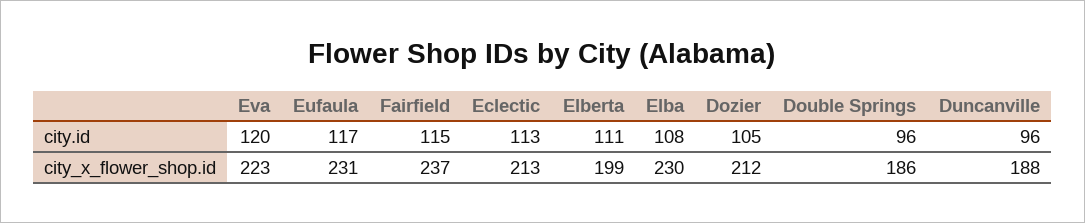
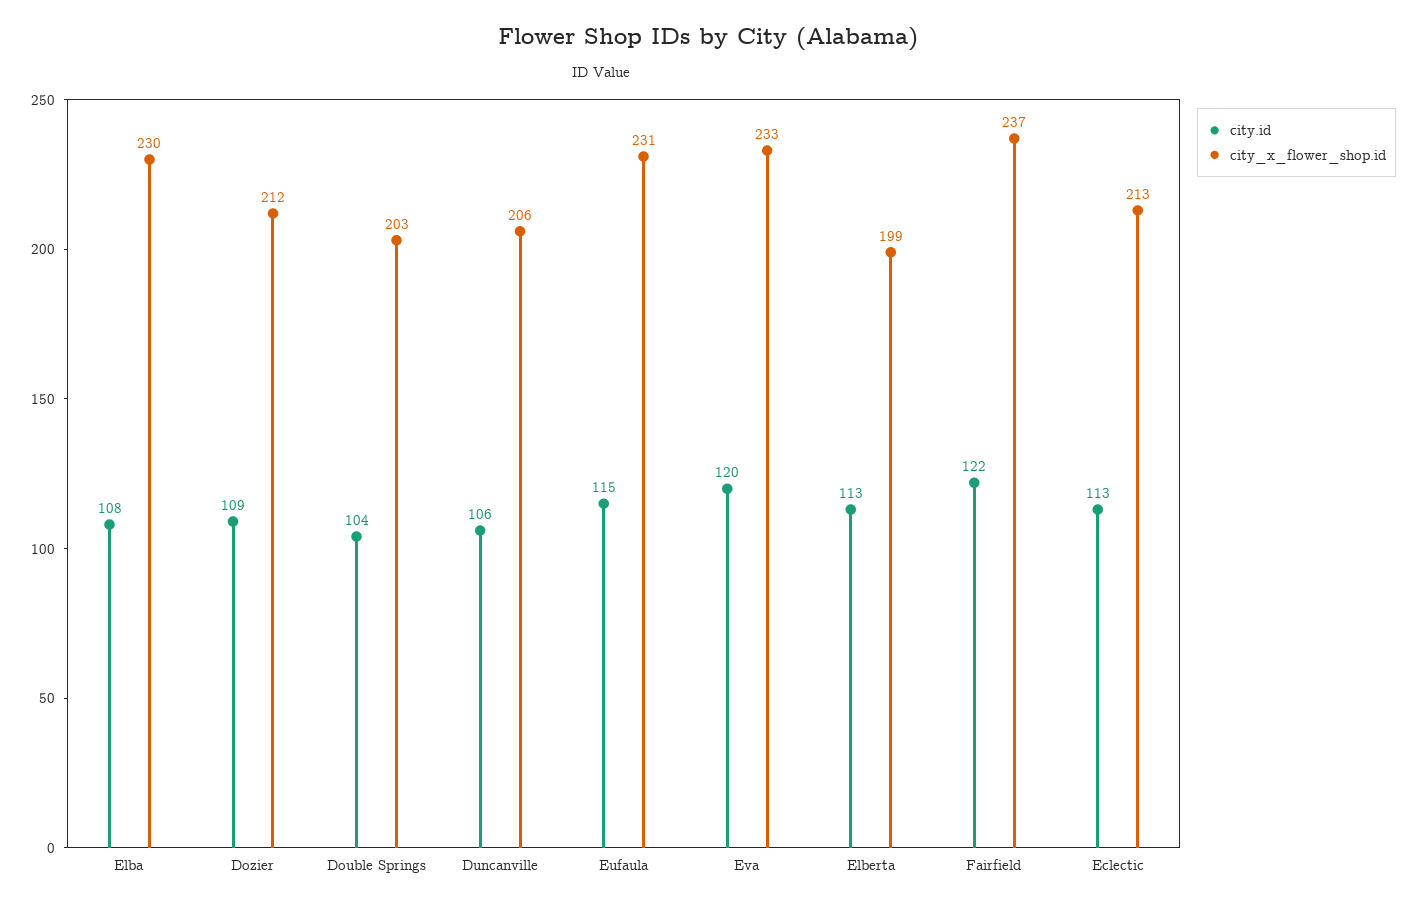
city.id, Eufaula: 117 -> 115
city.id, Fairfield: 115 -> 122
city.id, Elberta: 111 -> 113
city.id, Dozier: 105 -> 109
city.id, Double Springs: 96 -> 104
city.id, Duncanville: 96 -> 106
city_x_flower_shop.id, Eva: 223 -> 233
city_x_flower_shop.id, Double Springs: 186 -> 203
city_x_flower_shop.id, Duncanville: 188 -> 206

